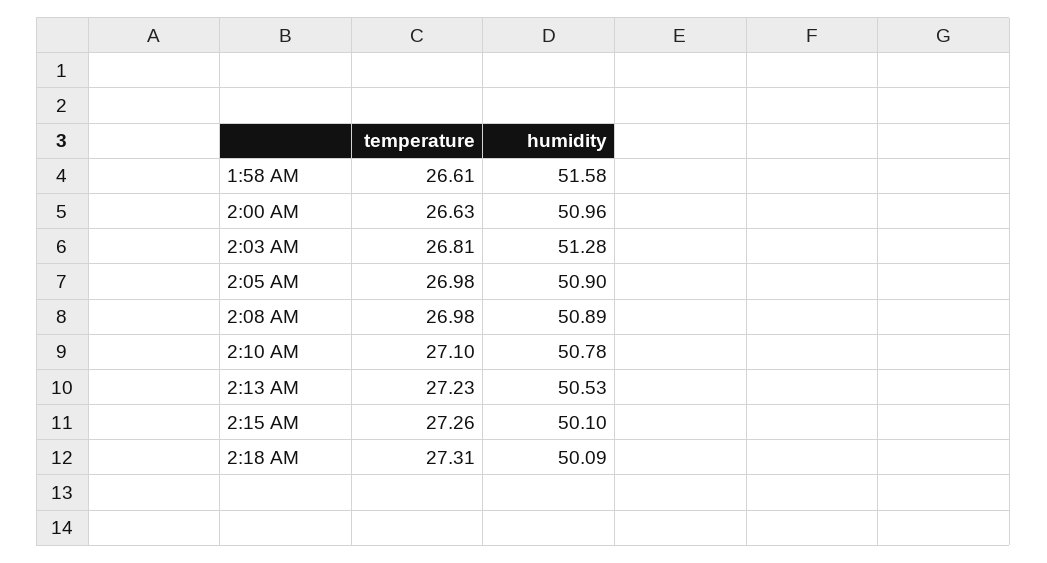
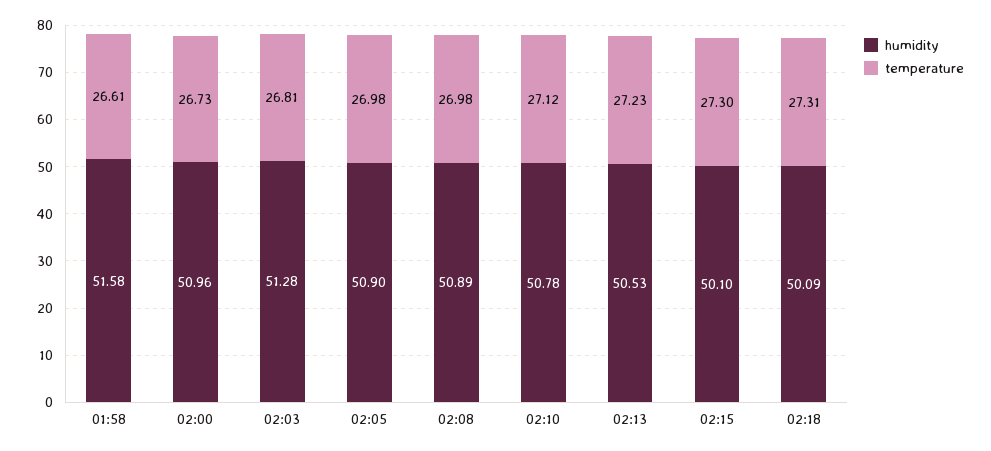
temperature, 2:00 AM: 26.63 -> 26.73
temperature, 2:10 AM: 27.1 -> 27.12
temperature, 2:15 AM: 27.26 -> 27.3

